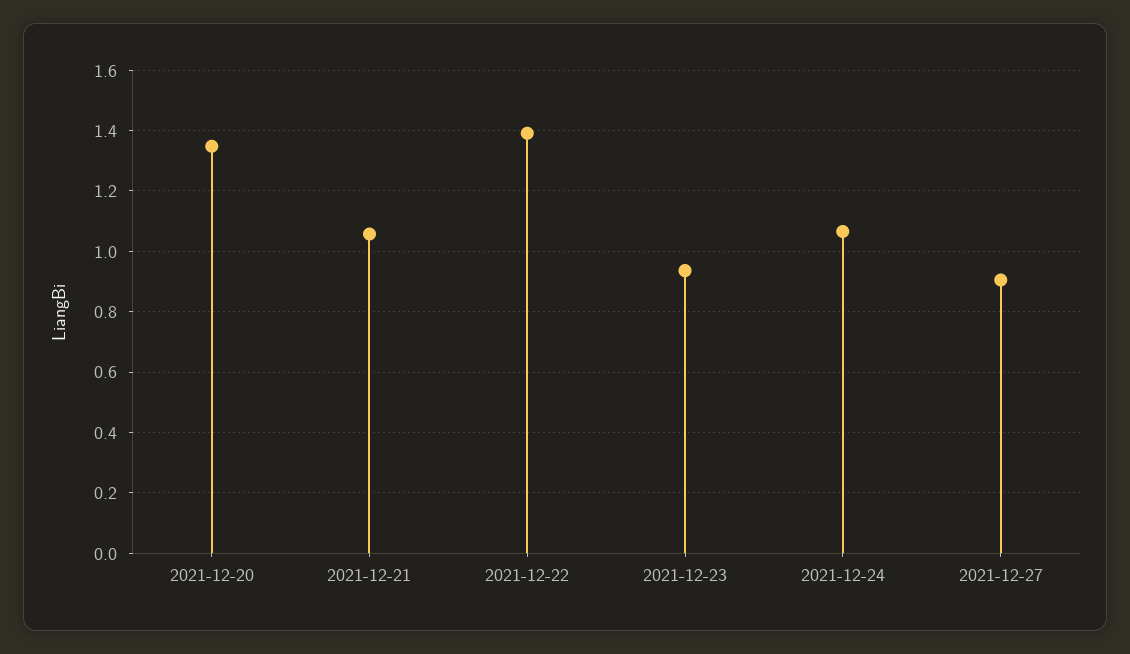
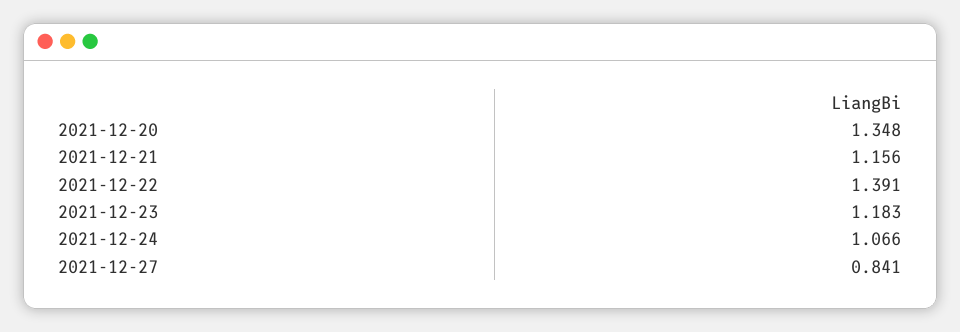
2021-12-21: 1.06 -> 1.156
2021-12-23: 0.94 -> 1.183
2021-12-27: 0.9 -> 0.841

